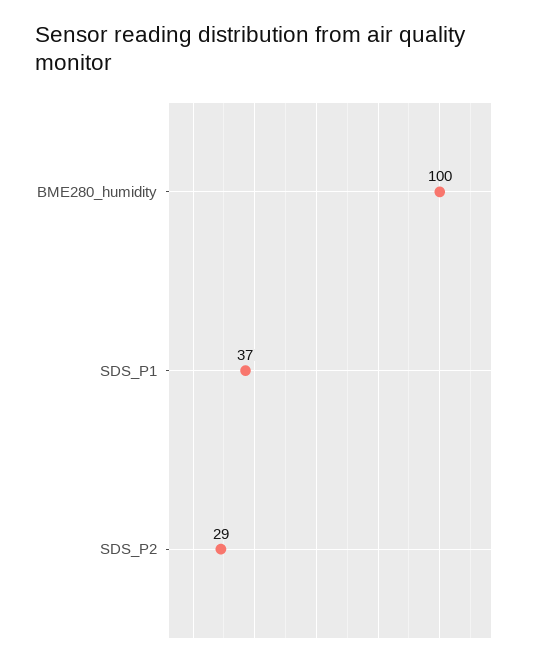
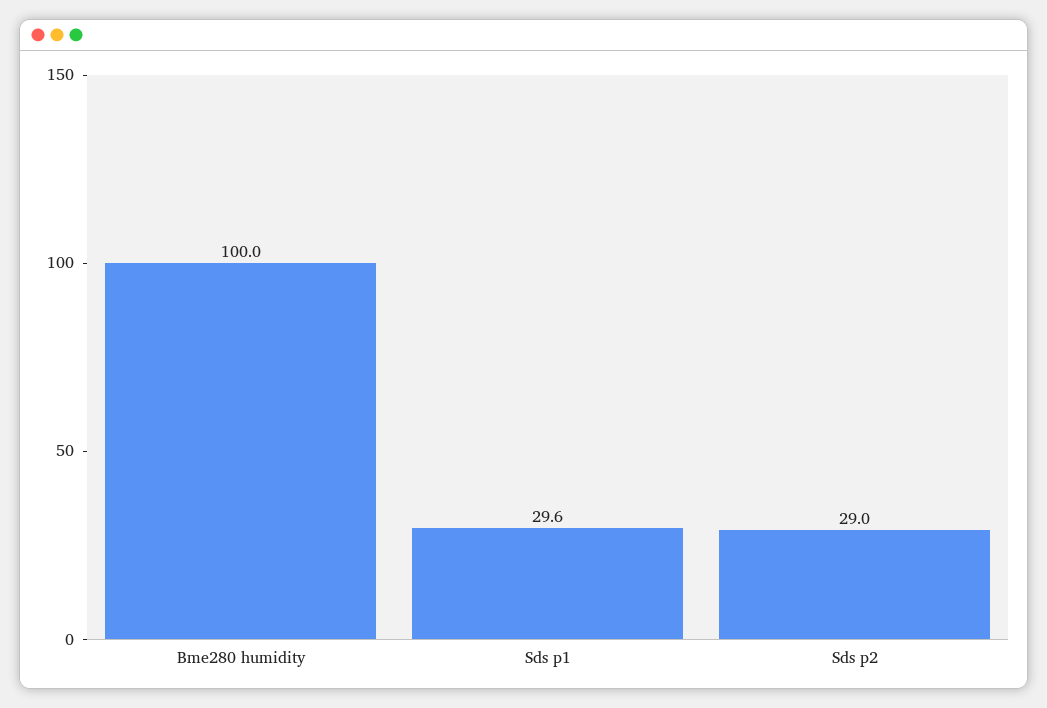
SDS_P1: 37 -> 29.6

